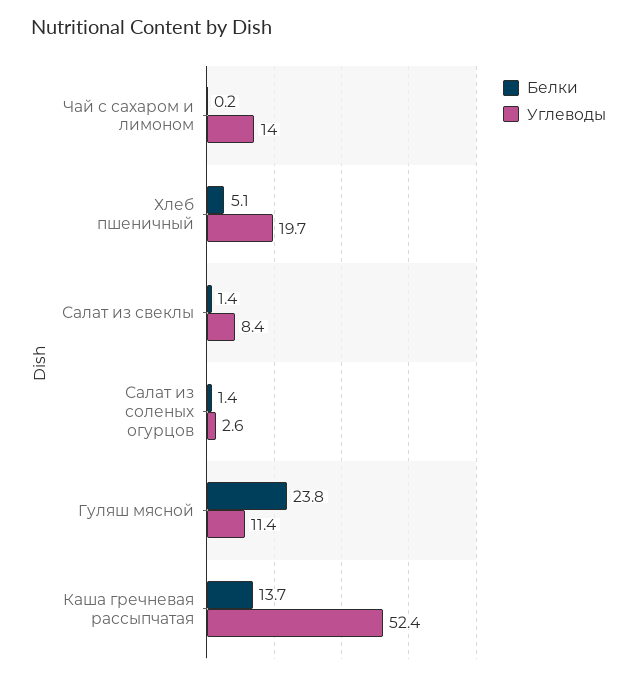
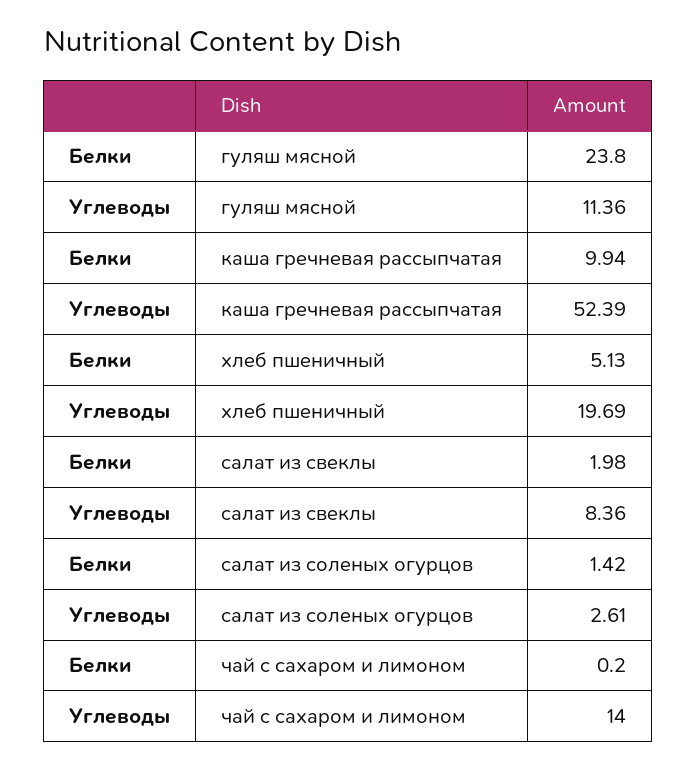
Белки, Салат из свеклы: 1.4 -> 1.98
Белки, Каша гречневая рассыпчатая: 13.7 -> 9.94

